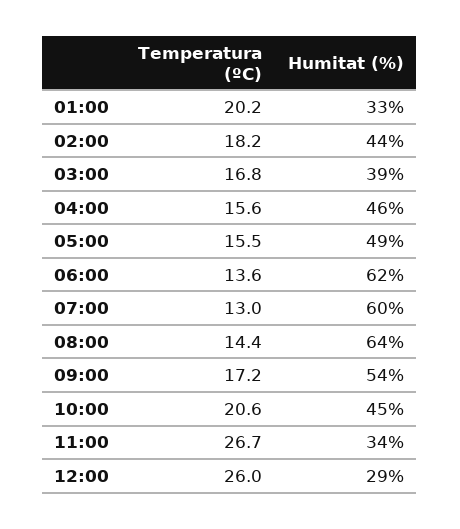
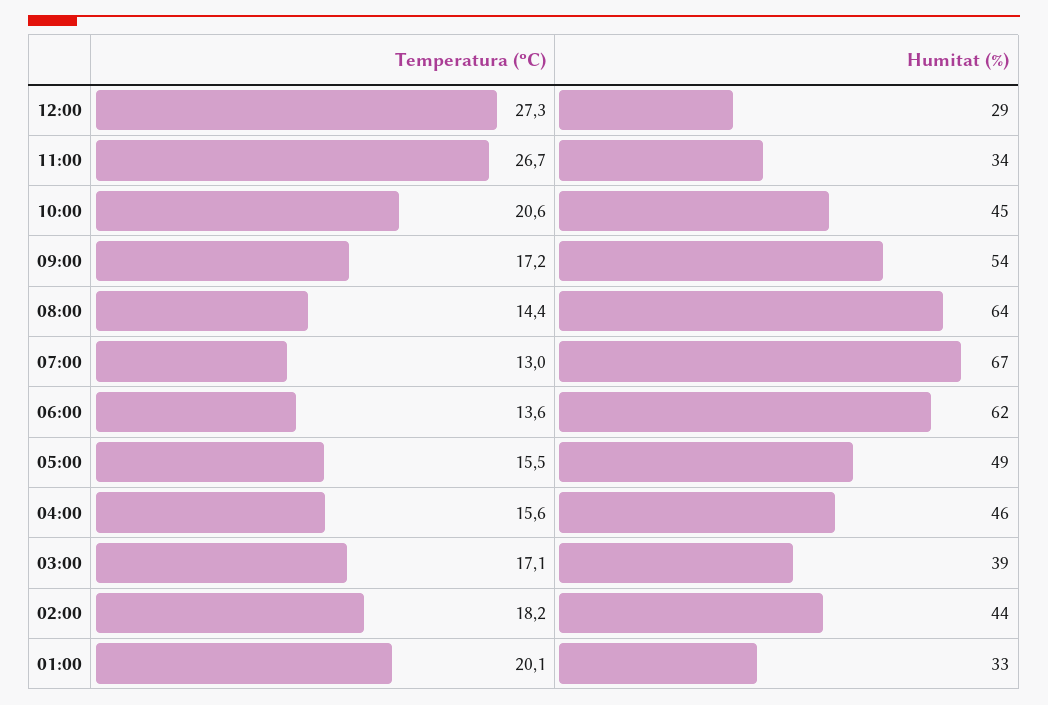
Temperatura (ºC), 01:00: 20.2 -> 20.1
Temperatura (ºC), 03:00: 16.8 -> 17.1
Humitat (%), 07:00: 60 -> 67
Temperatura (ºC), 12:00: 26 -> 27.3

